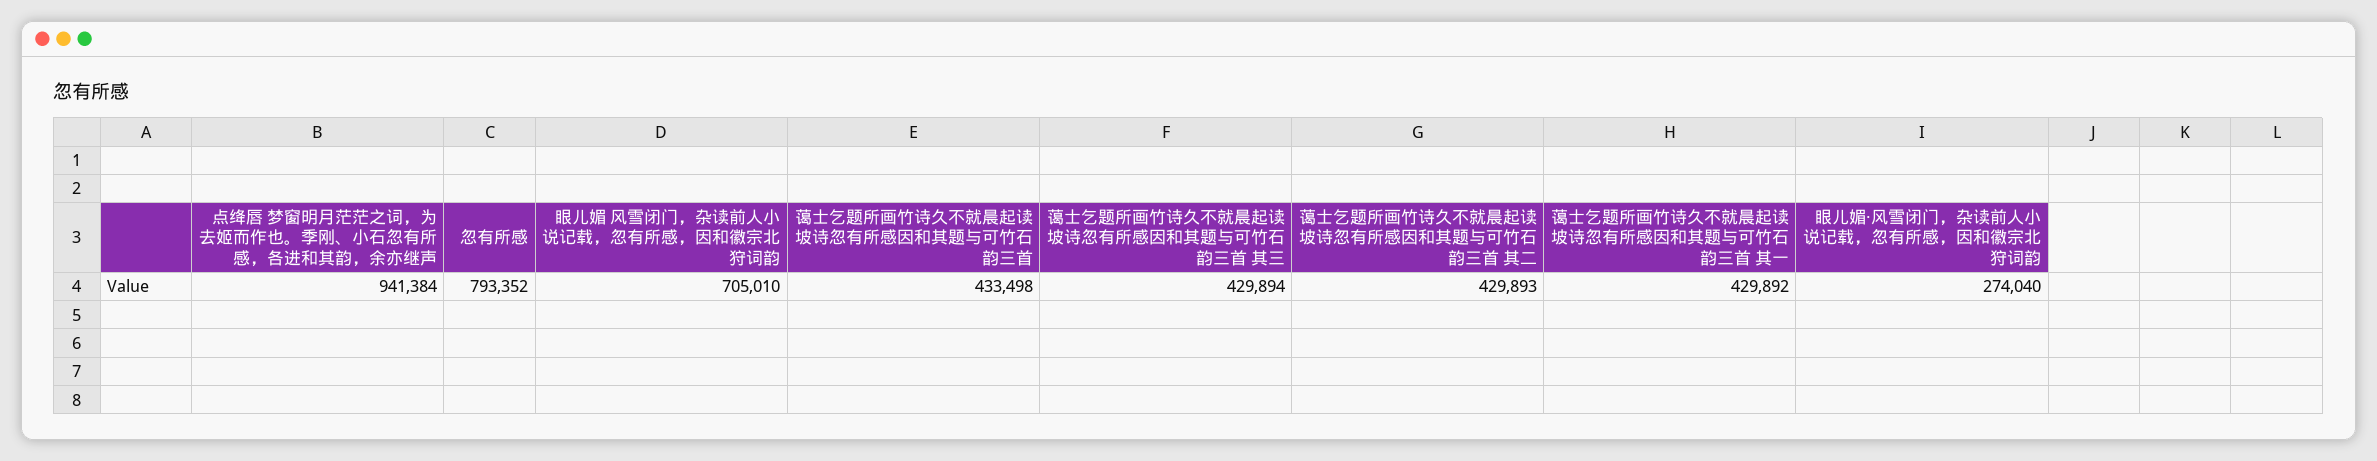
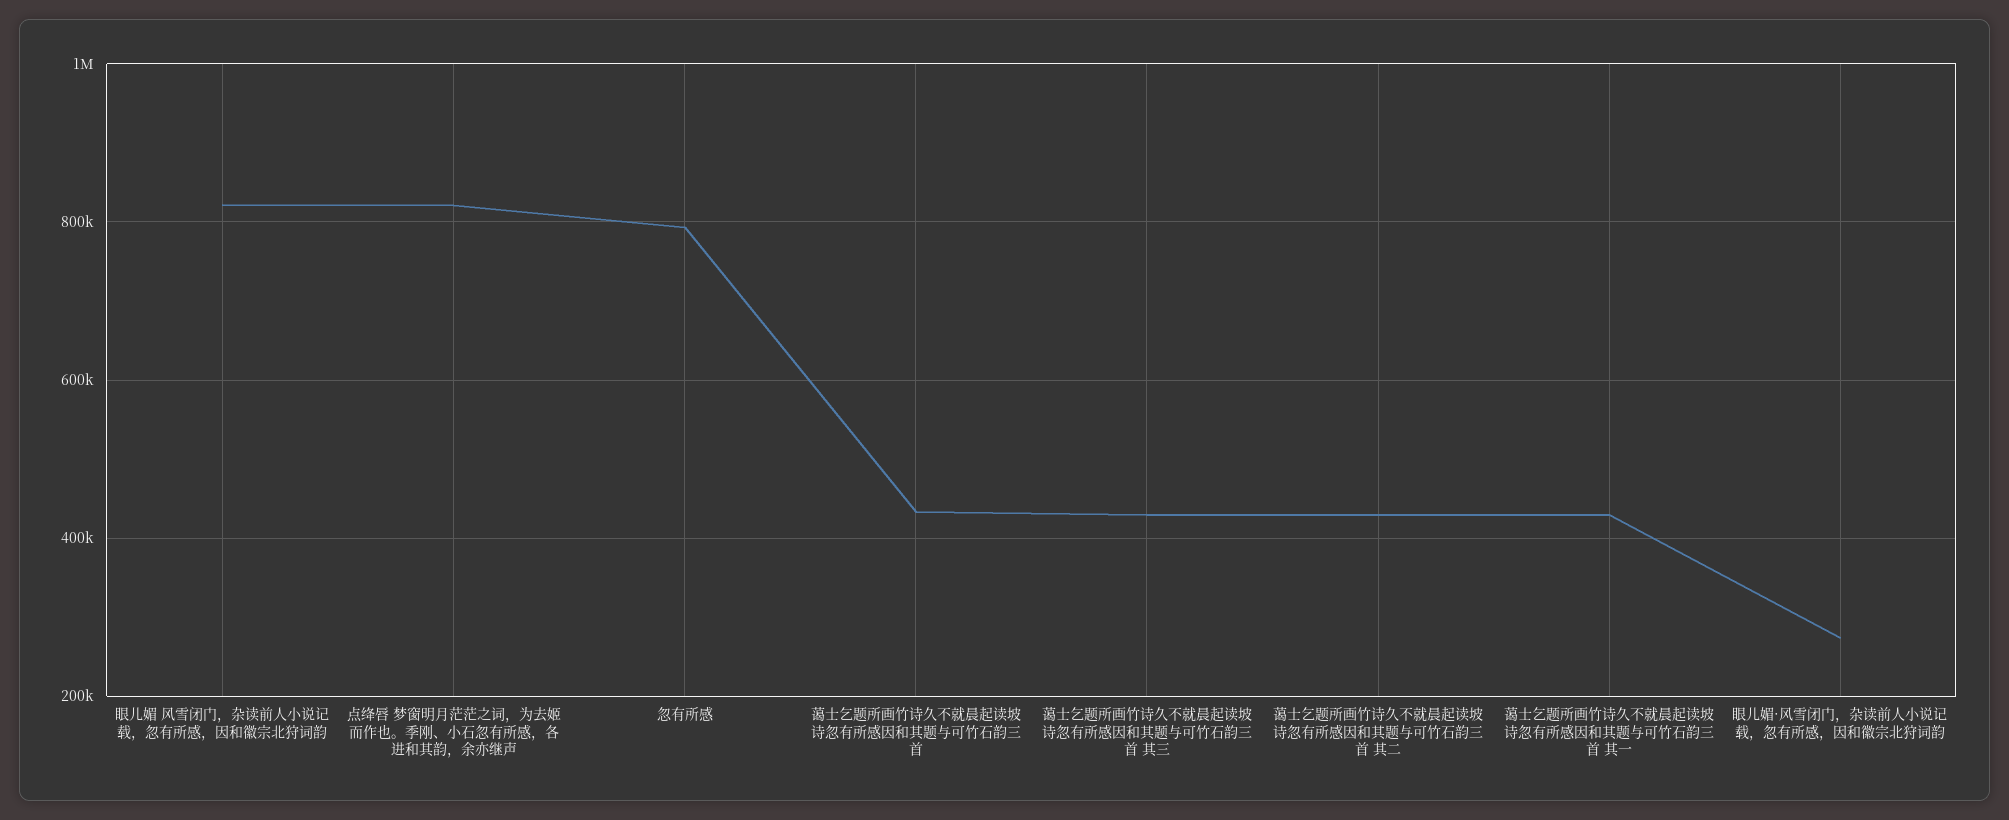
点绛唇 梦窗明月茫茫之词，为去姬而作也。季刚、小石忽有所感，各进和其韵，余亦继声: 941384 -> 820000
眼儿媚 风雪闭门，杂读前人小说记载，忽有所感，因和徽宗北狩词韵: 705010 -> 820000

